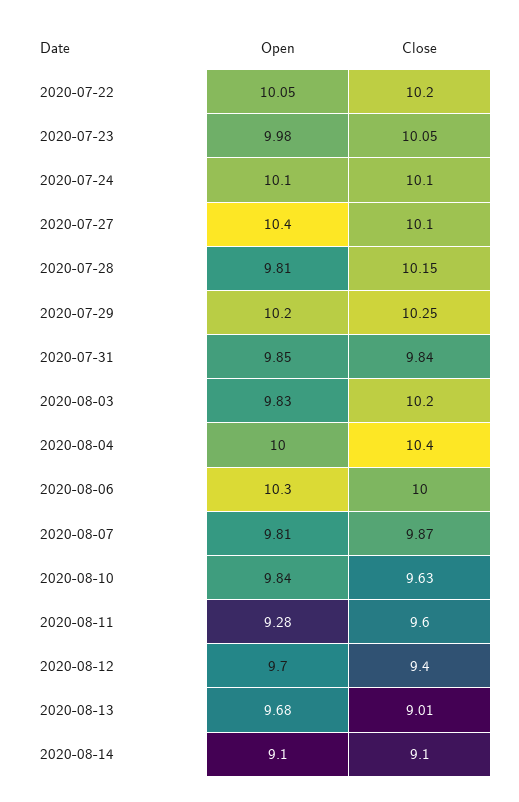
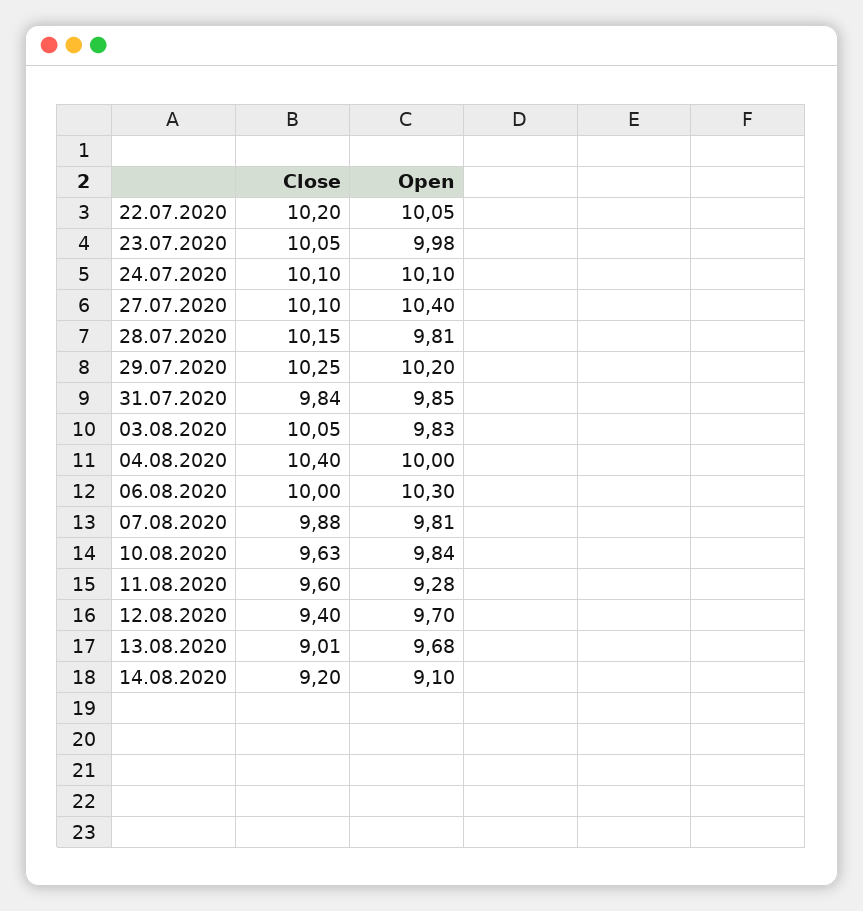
Close, 2020-08-03: 10.2 -> 10.05
Close, 2020-08-07: 9.87 -> 9.88
Close, 2020-08-14: 9.1 -> 9.2

